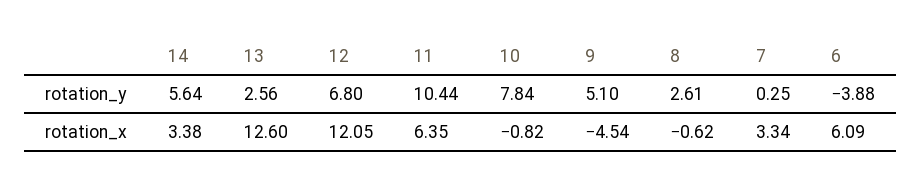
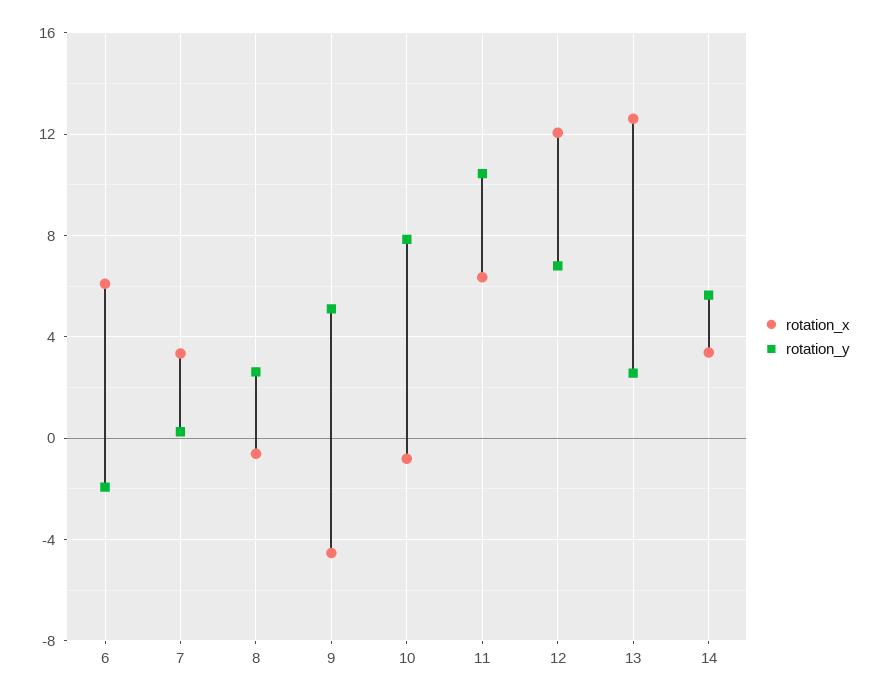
rotation_y, 6: -3.88 -> -2

